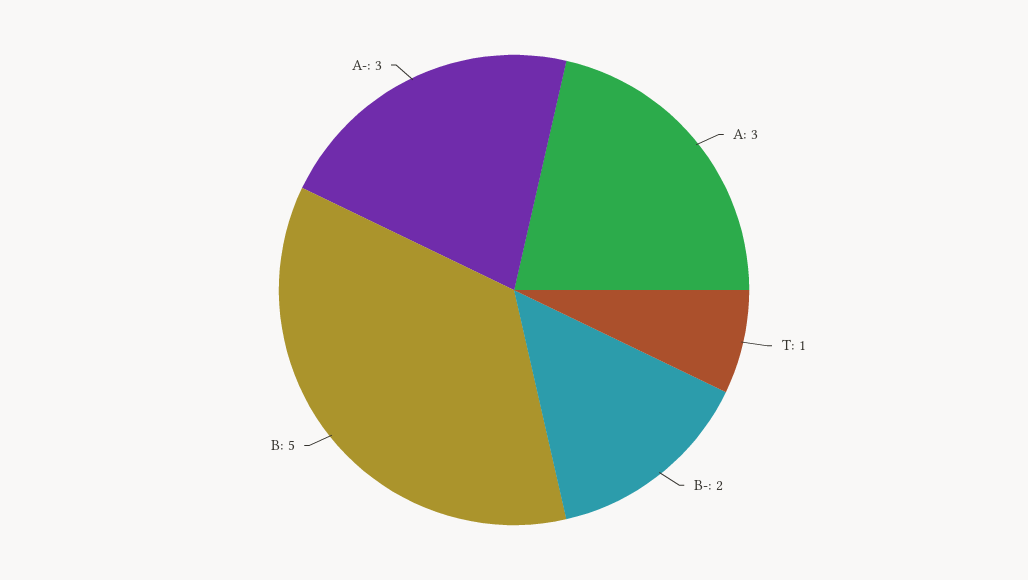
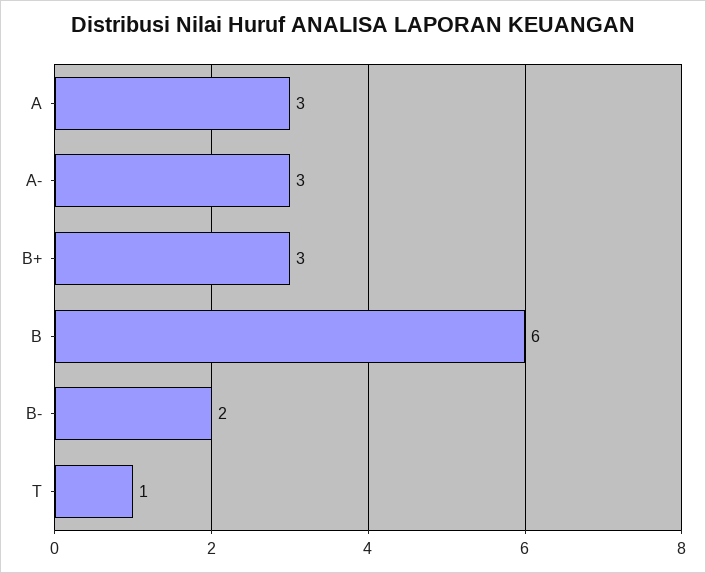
B: 5 -> 6
B+: none -> 3

